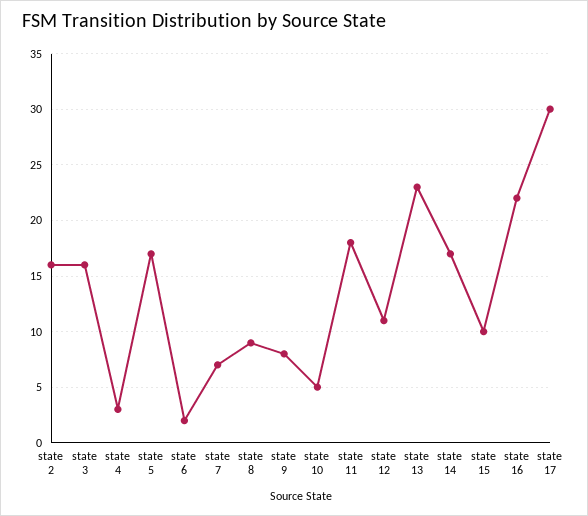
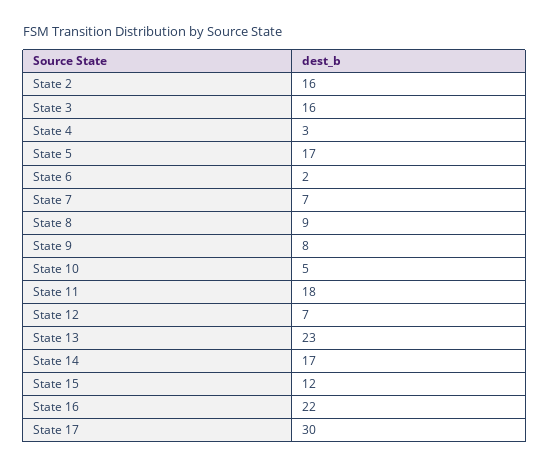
state 12: 11 -> 7
state 15: 10 -> 12

